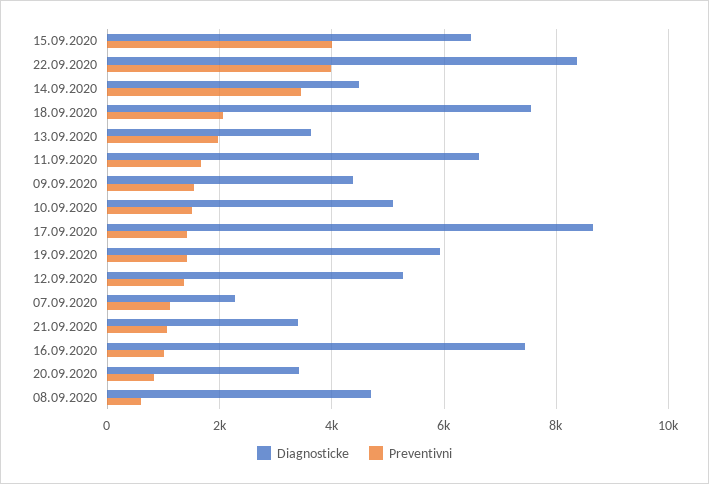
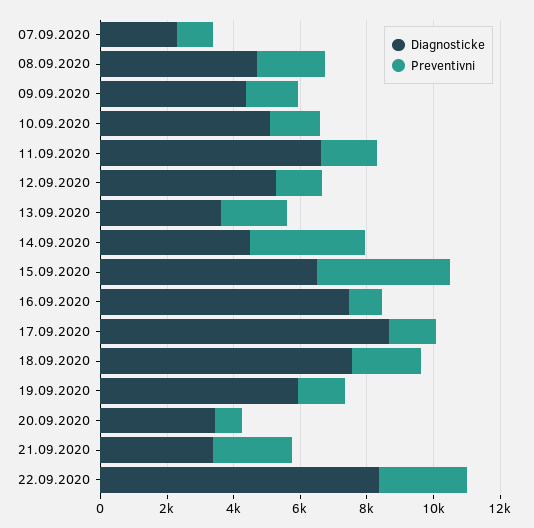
Preventivni, 22.09.2020: 4000 -> 2500
Preventivni, 21.09.2020: 1000 -> 2500
Preventivni, 08.09.2020: 600 -> 2000

